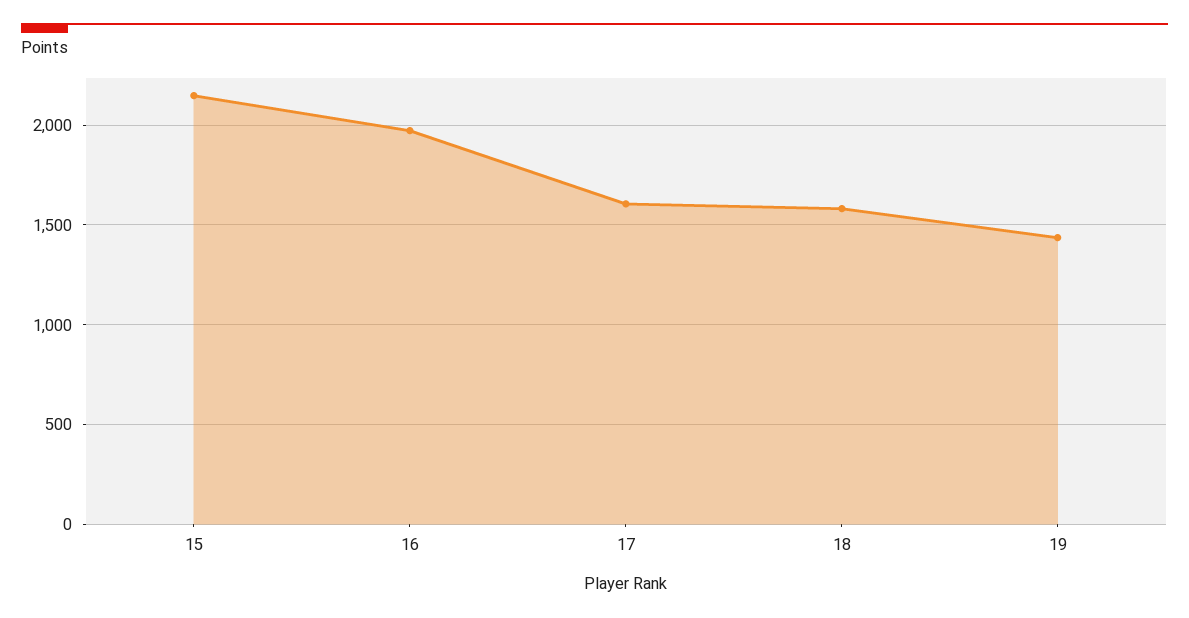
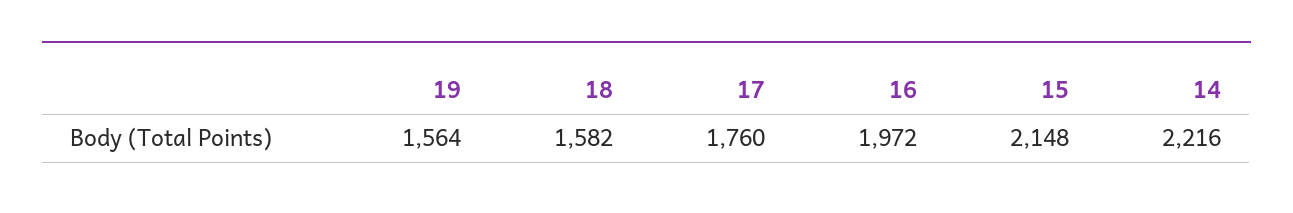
17: 1600 -> 1760
19: 1450 -> 1564
14: none -> 2216

